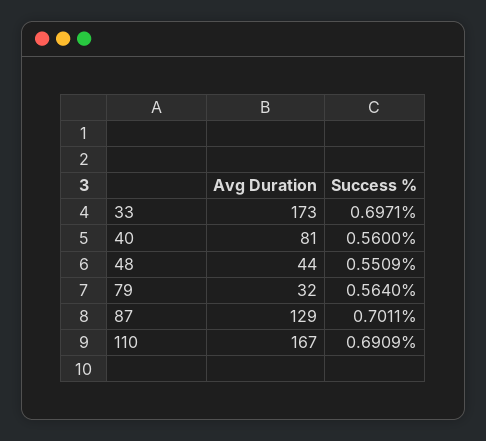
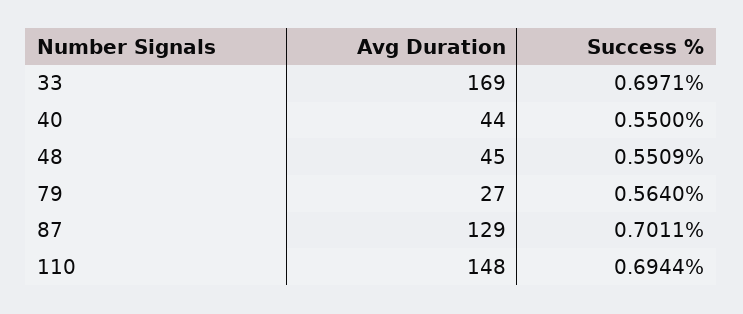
Avg Duration, 33: 173 -> 169
Avg Duration, 40: 81 -> 44
Success %, 40: 0.56 -> 0.55
Avg Duration, 48: 44 -> 45
Avg Duration, 79: 32 -> 27
Avg Duration, 110: 167 -> 148
Success %, 110: 0.6909 -> 0.6944

